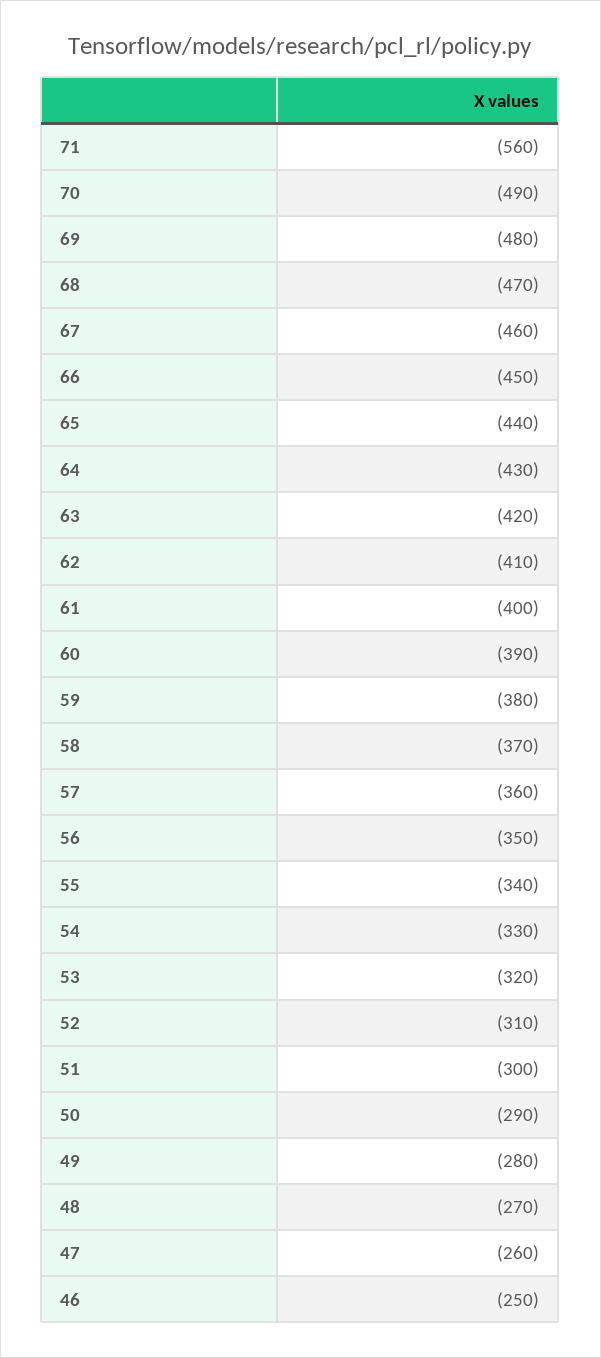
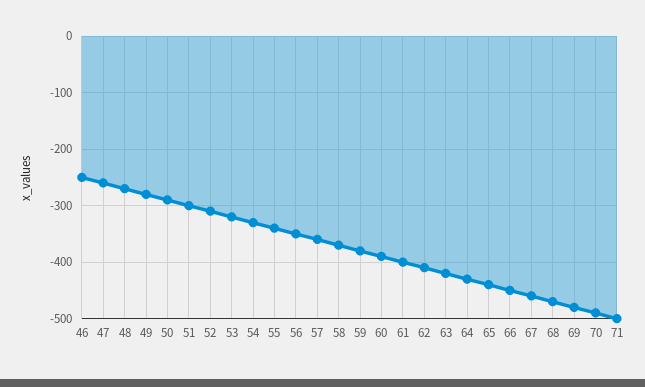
71: -560 -> -500

